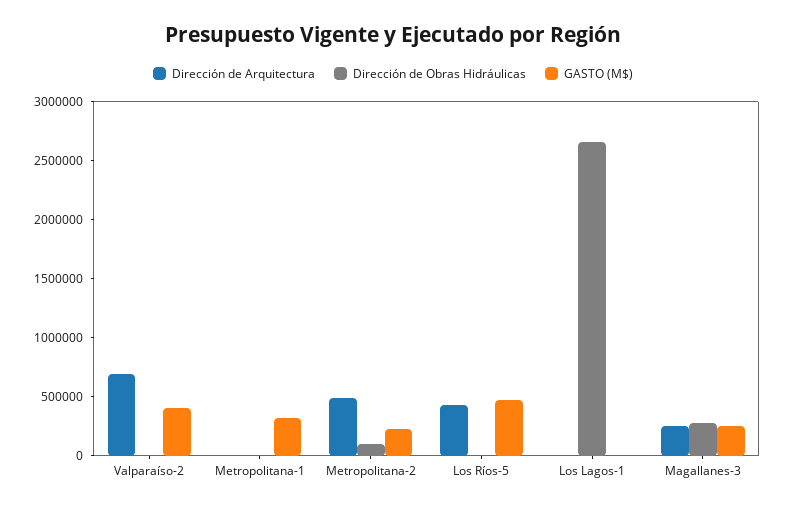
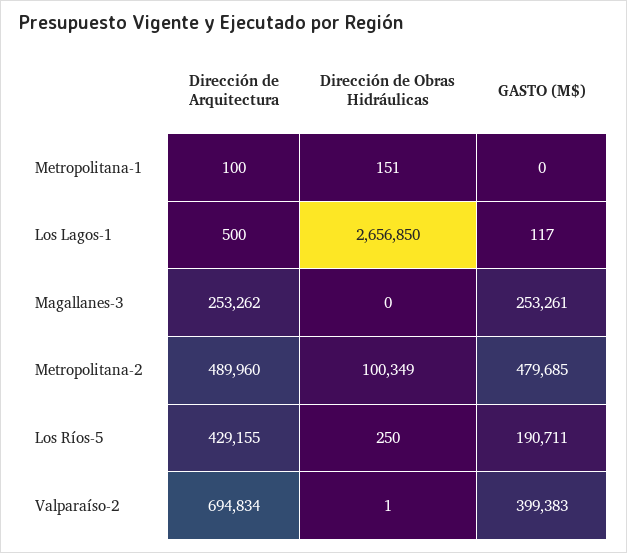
GASTO (M$), Metropolitana-1: 300000 -> 0
GASTO (M$), Metropolitana-2: 200000 -> 479685
GASTO (M$), Los Ríos-5: 500000 -> 190711
Dirección de Obras Hidráulicas, Magallanes-3: 300000 -> 0

